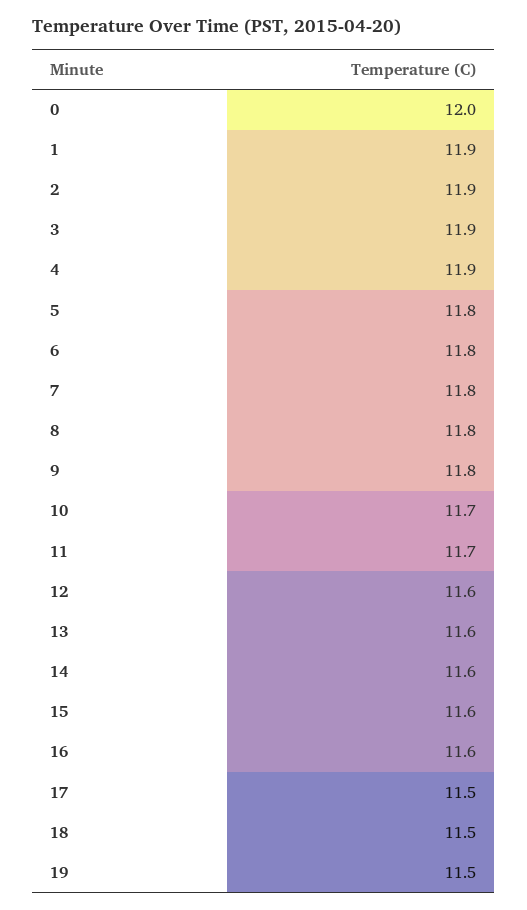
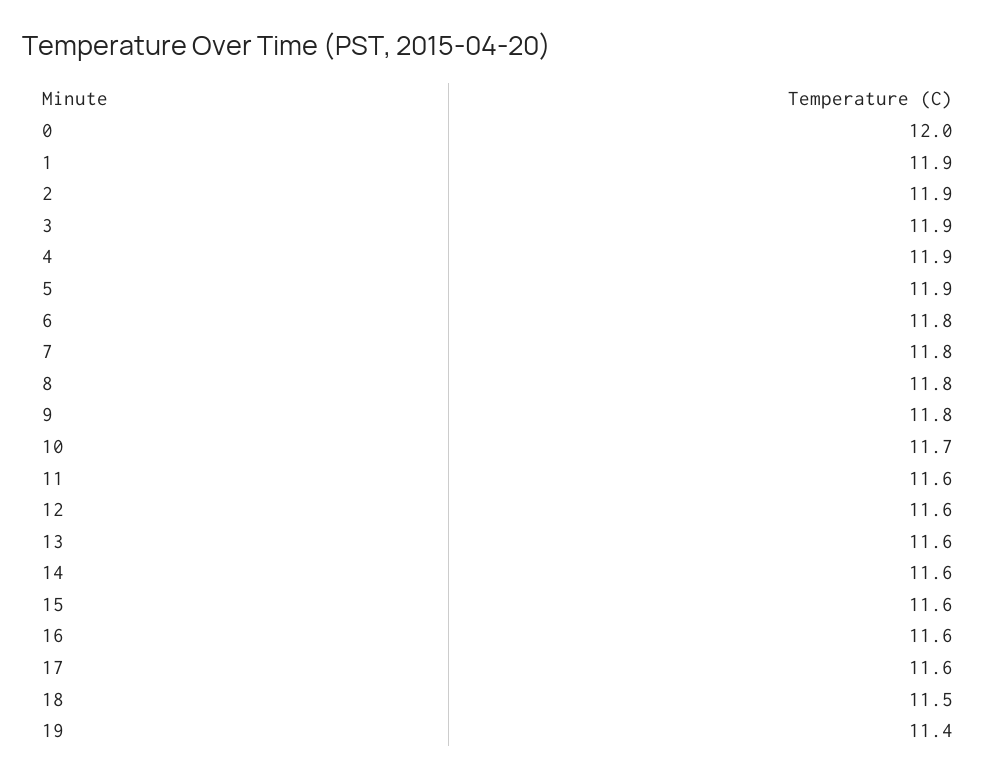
5: 11.8 -> 11.9
11: 11.7 -> 11.6
17: 11.5 -> 11.6
19: 11.5 -> 11.4

